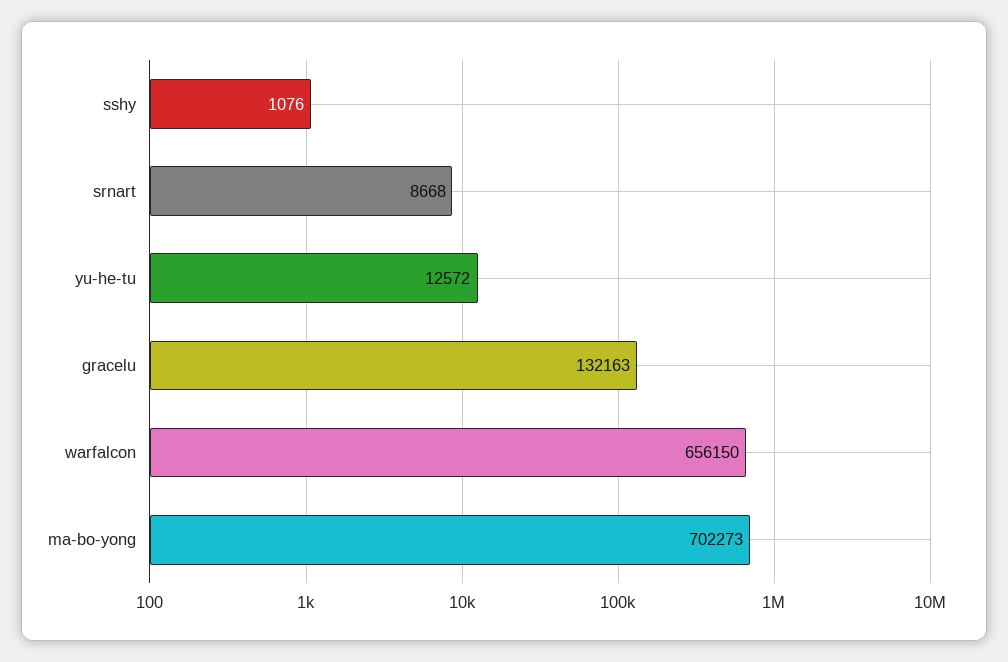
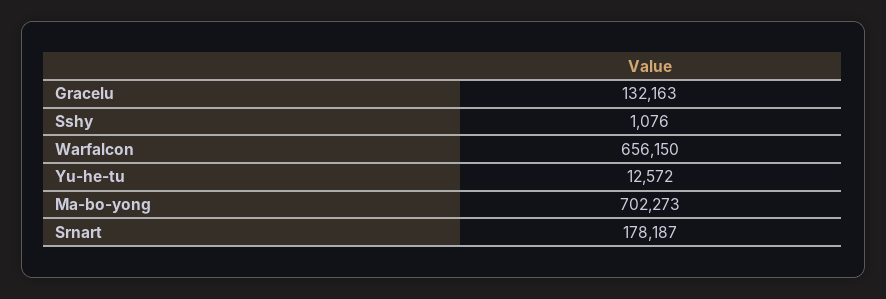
srnart: 8668 -> 178187

